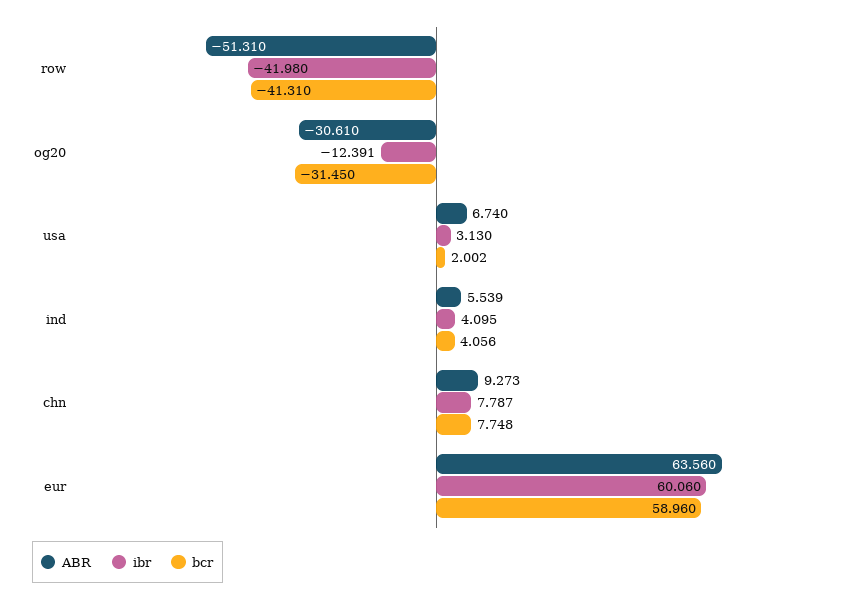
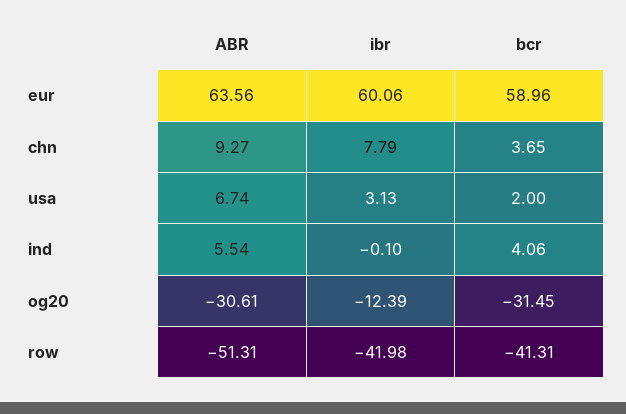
ibr, ind: 4.095 -> -0.1
bcr, chn: 7.748 -> 3.65

